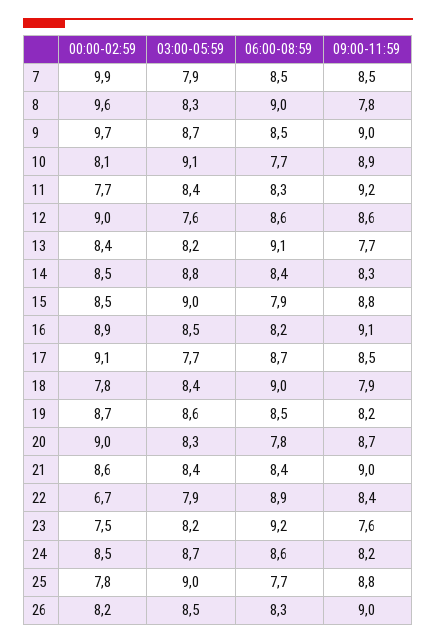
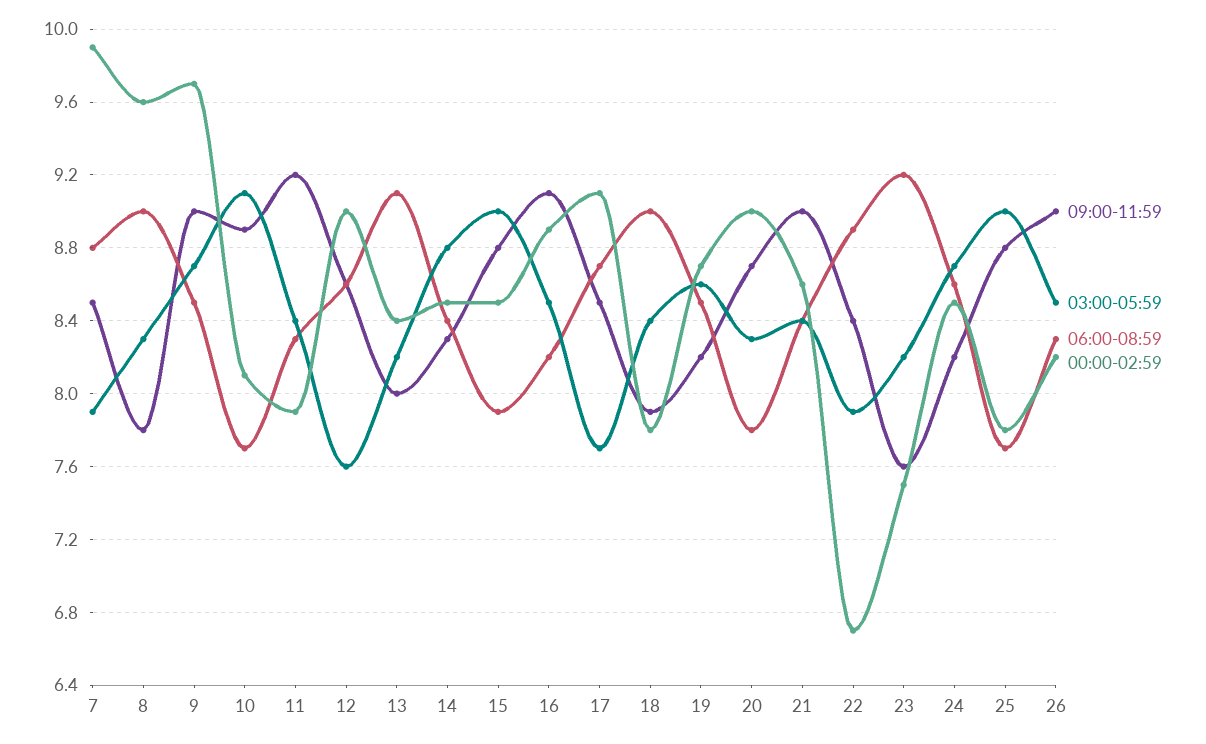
06:00-08:59, 7: 8.5 -> 8.8
00:00-02:59, 11: 7.7 -> 7.9
09:00-11:59, 13: 7.7 -> 8

